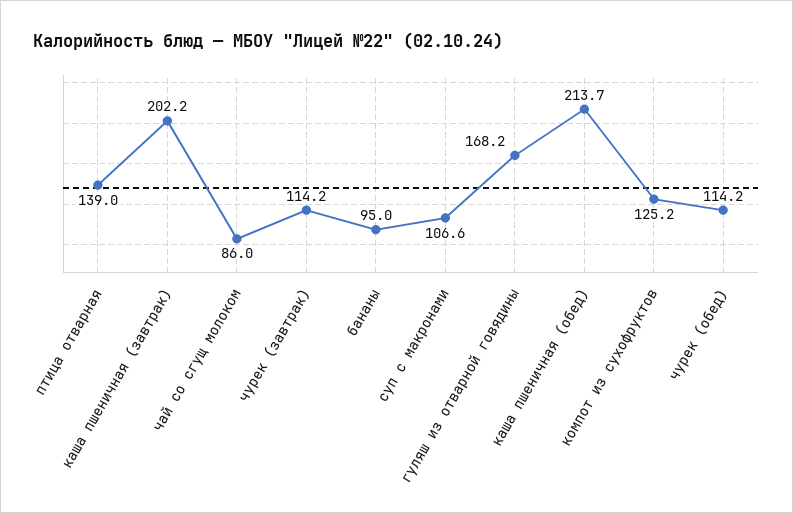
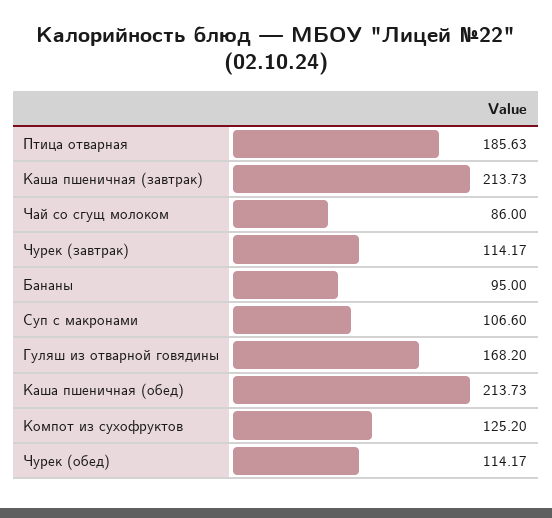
птица отварная: 139 -> 185.63
каша пшеничная (завтрак): 202.2 -> 213.73

